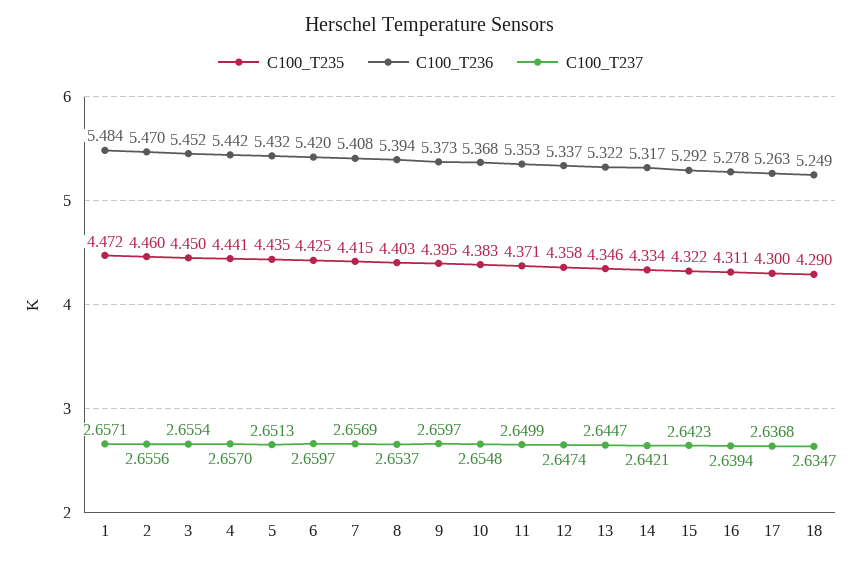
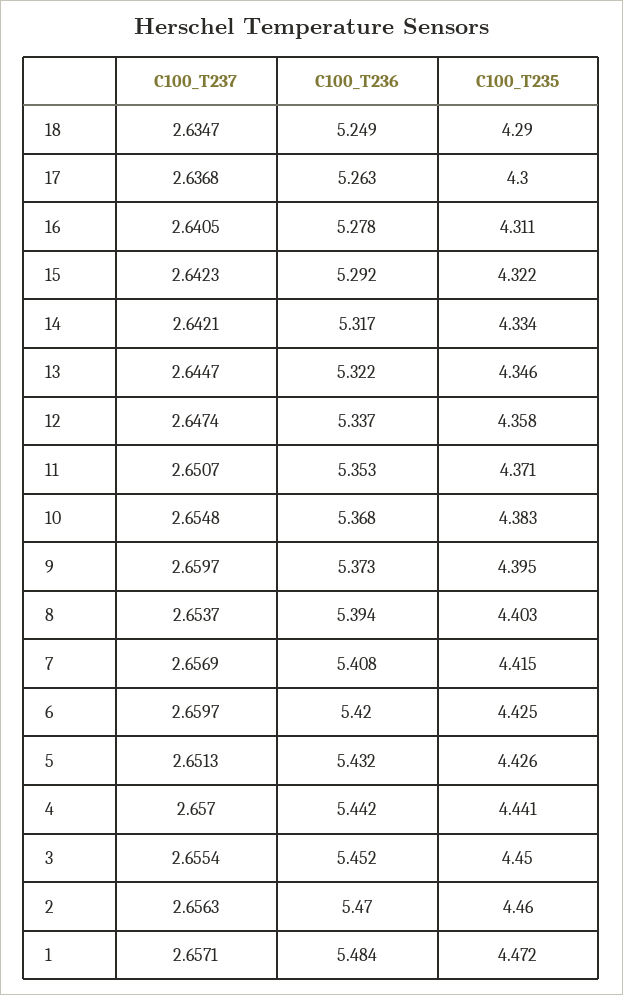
C100_T237, 2: 2.6556 -> 2.6563
C100_T235, 5: 4.435 -> 4.426
C100_T237, 11: 2.6499 -> 2.6507
C100_T237, 16: 2.6394 -> 2.6405

